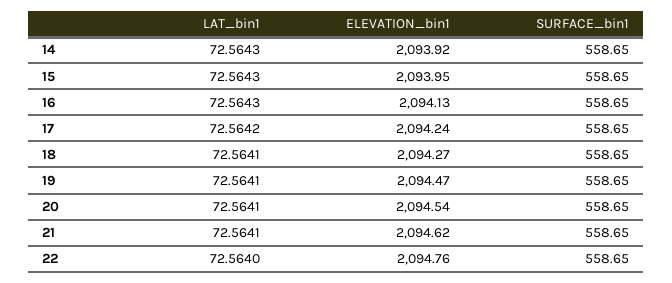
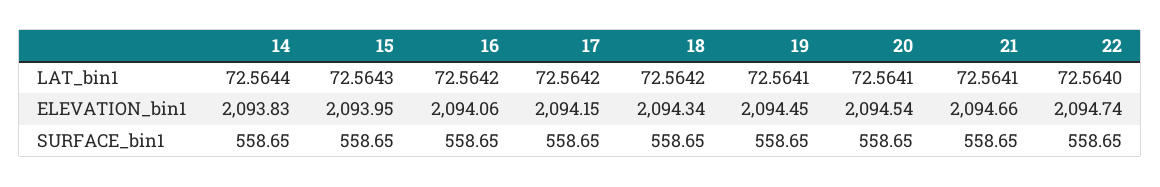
LAT_bin1, 14: 72.5643 -> 72.5644
ELEVATION_bin1, 14: 2093.92 -> 2093.83
LAT_bin1, 16: 72.5643 -> 72.5642
ELEVATION_bin1, 16: 2094.13 -> 2094.06
ELEVATION_bin1, 17: 2094.24 -> 2094.15
LAT_bin1, 18: 72.5641 -> 72.5642
ELEVATION_bin1, 18: 2094.27 -> 2094.34
ELEVATION_bin1, 19: 2094.47 -> 2094.45
ELEVATION_bin1, 21: 2094.62 -> 2094.66
ELEVATION_bin1, 22: 2094.76 -> 2094.74

